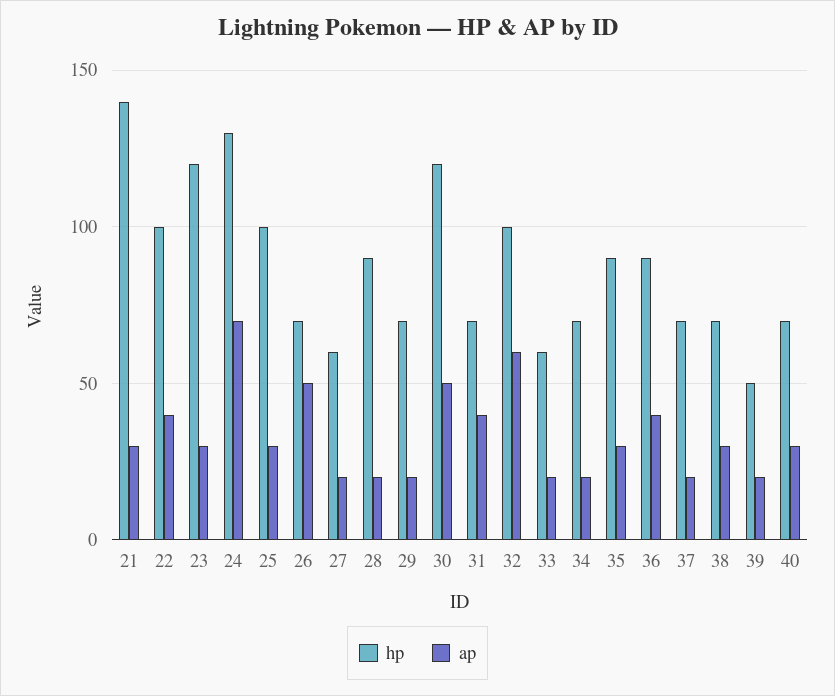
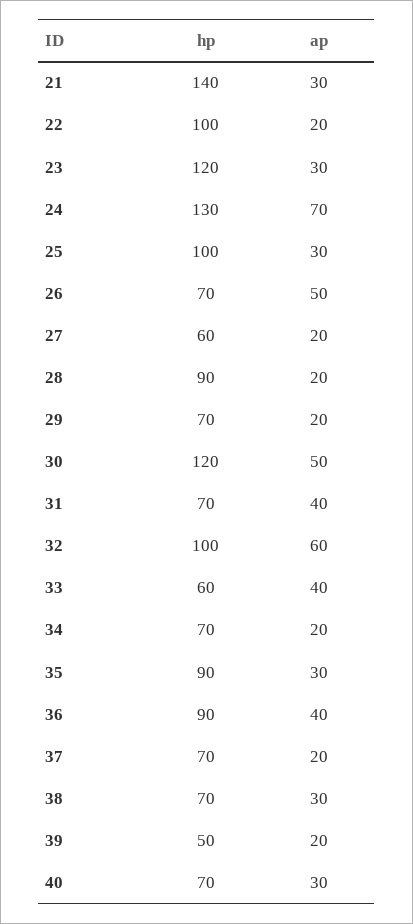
ap, 22: 40 -> 20
ap, 33: 20 -> 40

